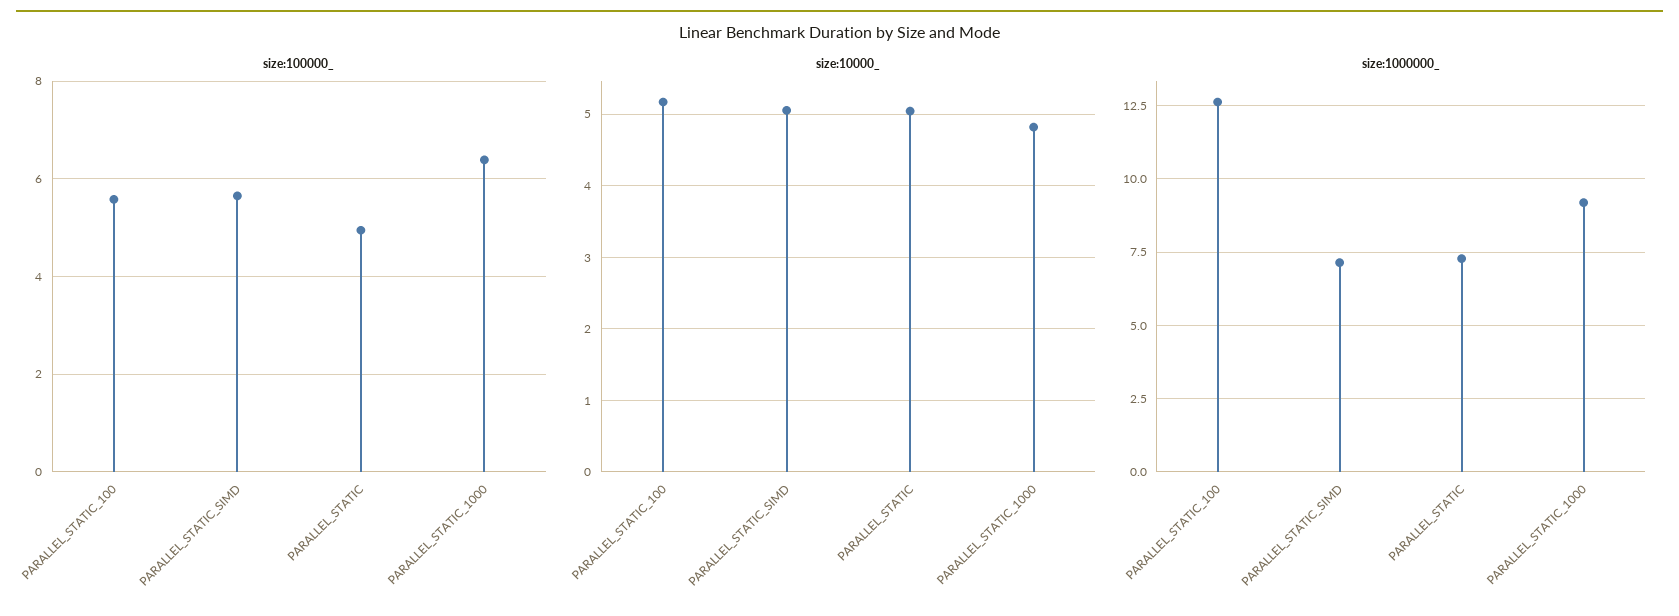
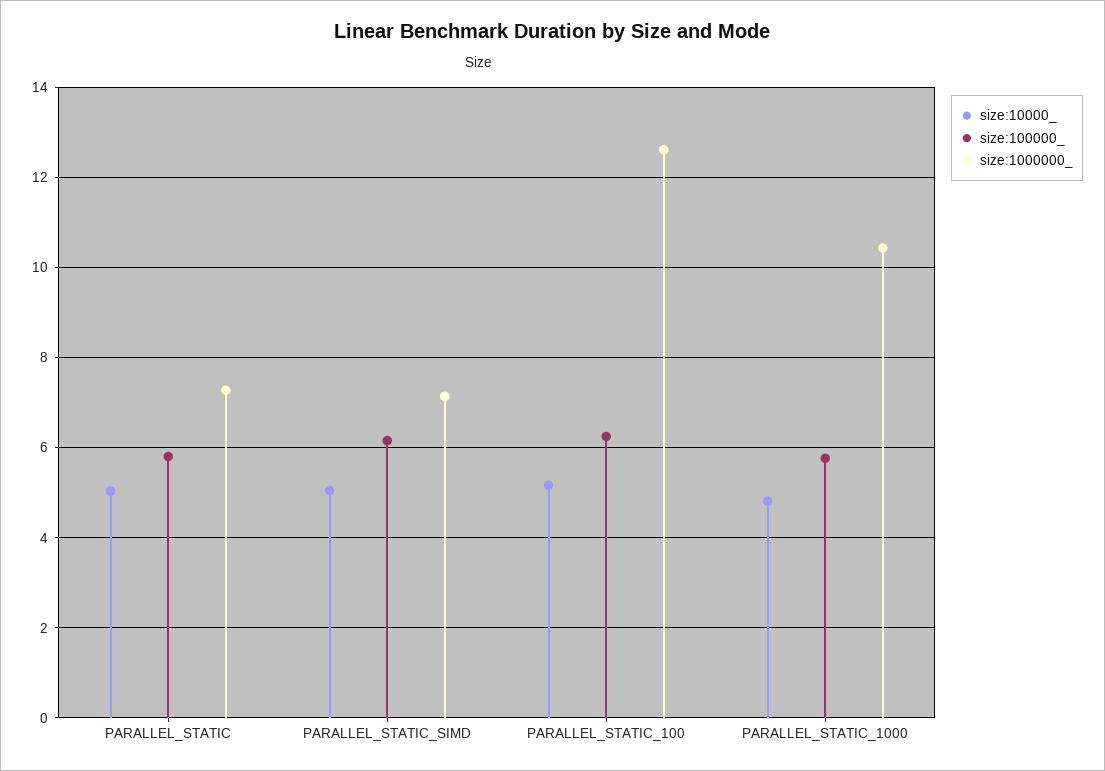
size:100000_, PARALLEL_STATIC_100: 5.6 -> 6.2
size:100000_, PARALLEL_STATIC_SIMD: 5.6 -> 6.2
size:100000_, PARALLEL_STATIC: 5 -> 5.8
size:100000_, PARALLEL_STATIC_1000: 6.4 -> 5.8
size:1000000_, PARALLEL_STATIC_1000: 9.25 -> 10.4

